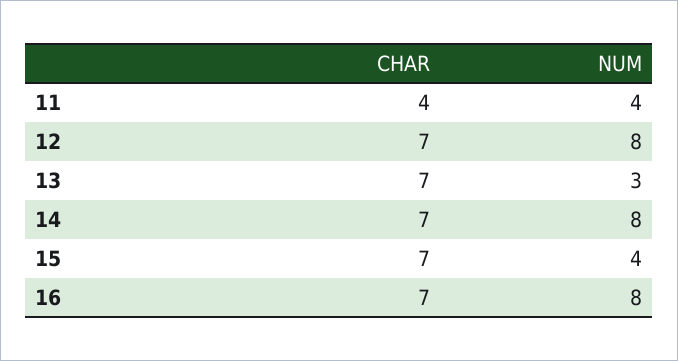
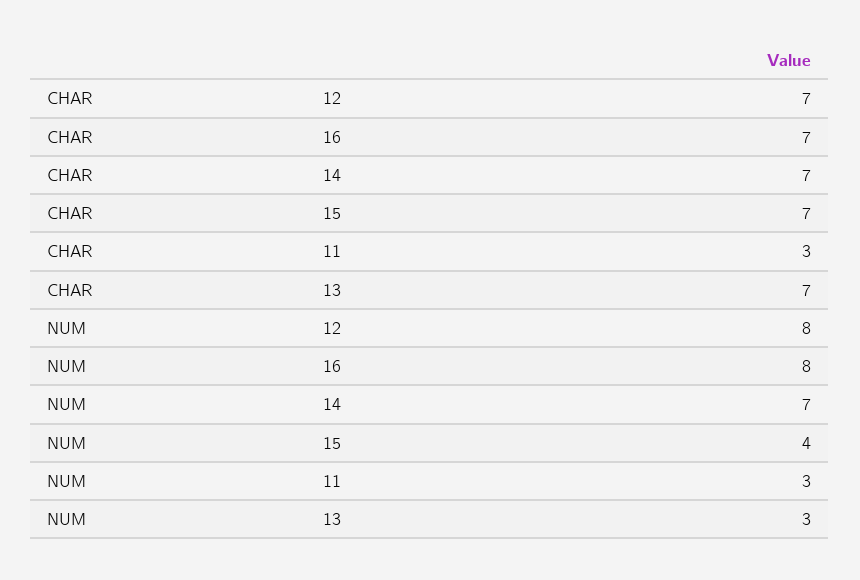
CHAR, 11: 4 -> 3
NUM, 11: 4 -> 3
NUM, 14: 8 -> 7

